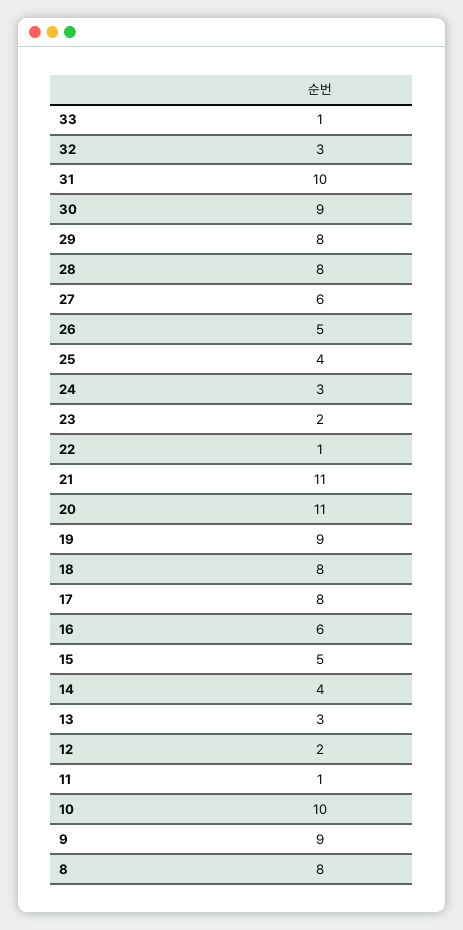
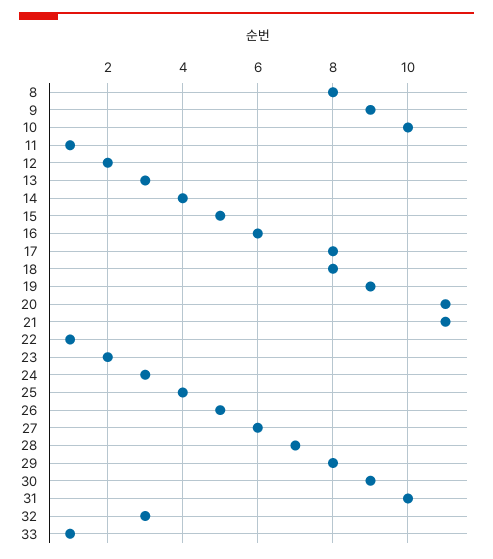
28: 8 -> 7

